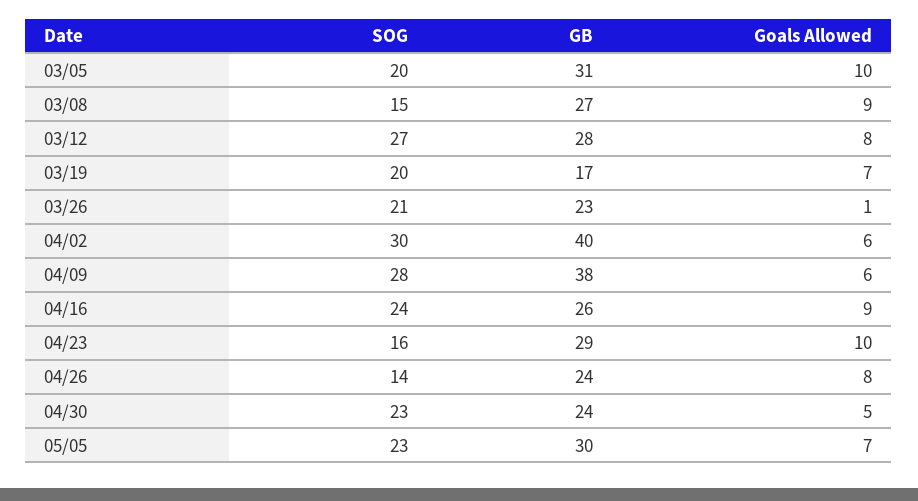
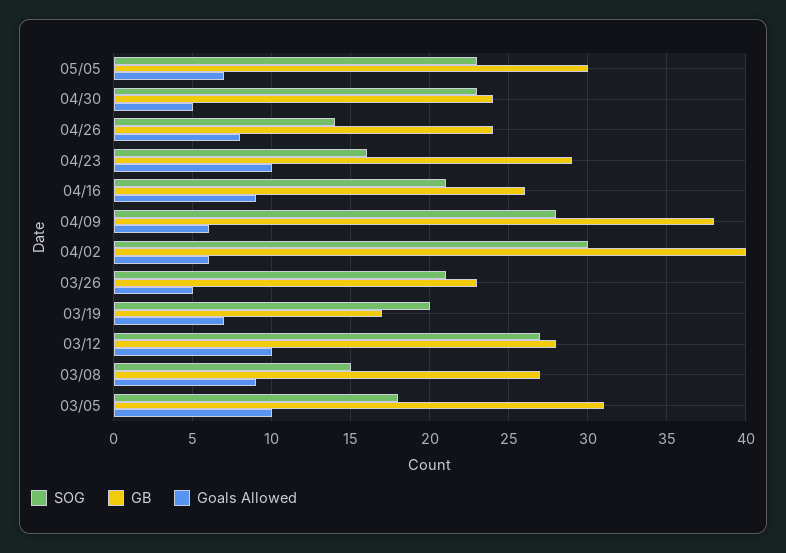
SOG, 03/05: 20 -> 18
Goals Allowed, 03/12: 8 -> 10
Goals Allowed, 03/26: 1 -> 5
SOG, 04/16: 24 -> 21

